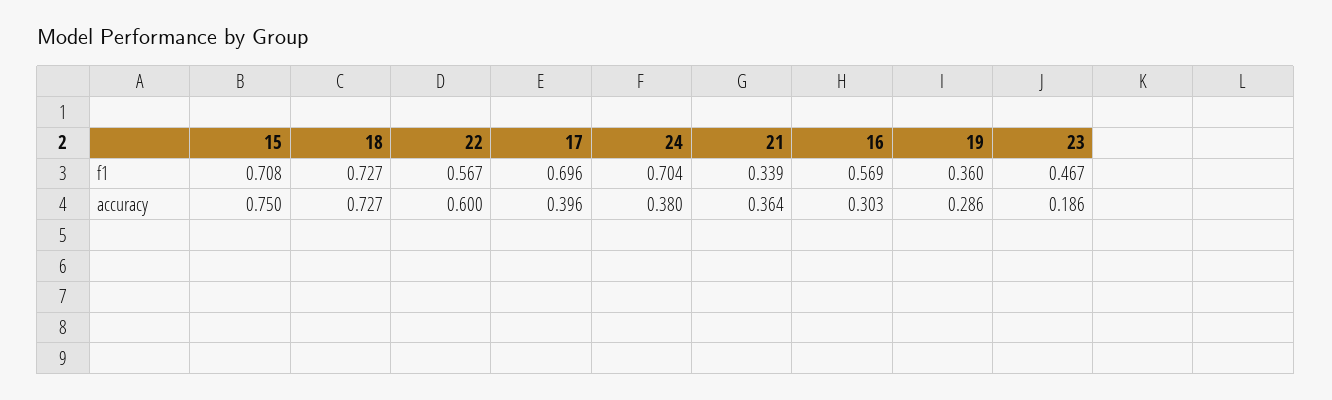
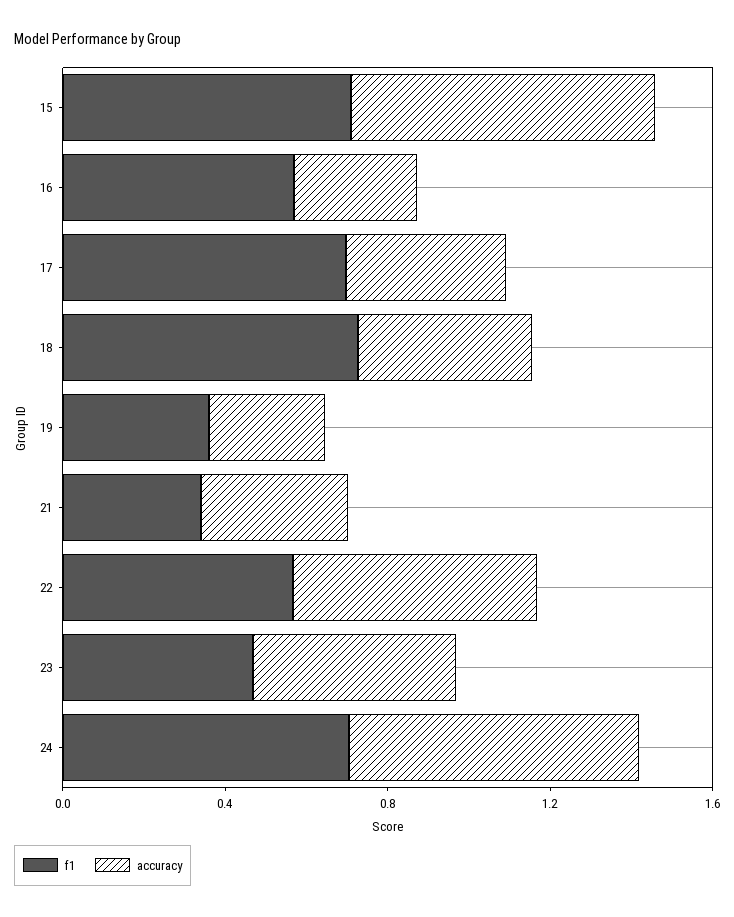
accuracy, 18: 0.727 -> 0.4
accuracy, 24: 0.38 -> 0.7
accuracy, 23: 0.186 -> 0.5

